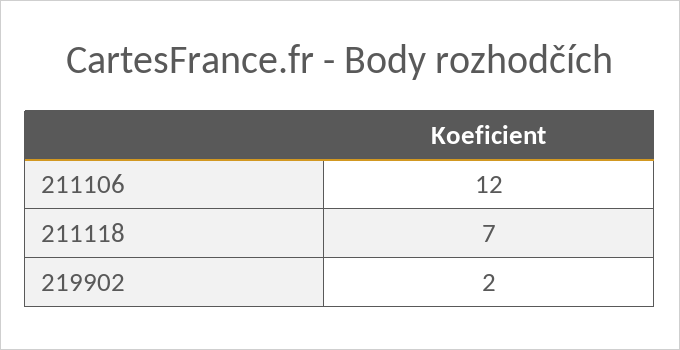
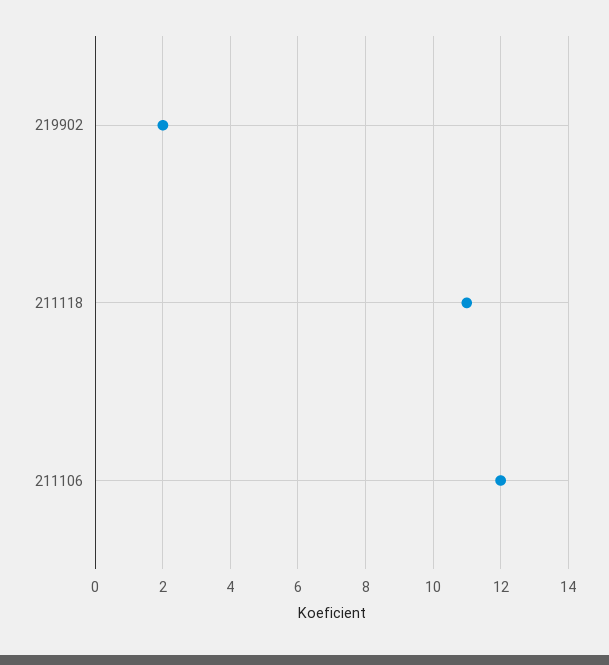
211118: 7 -> 11

